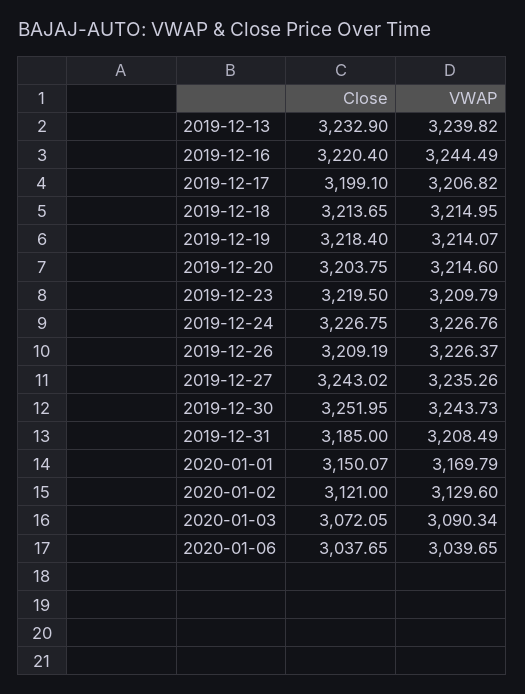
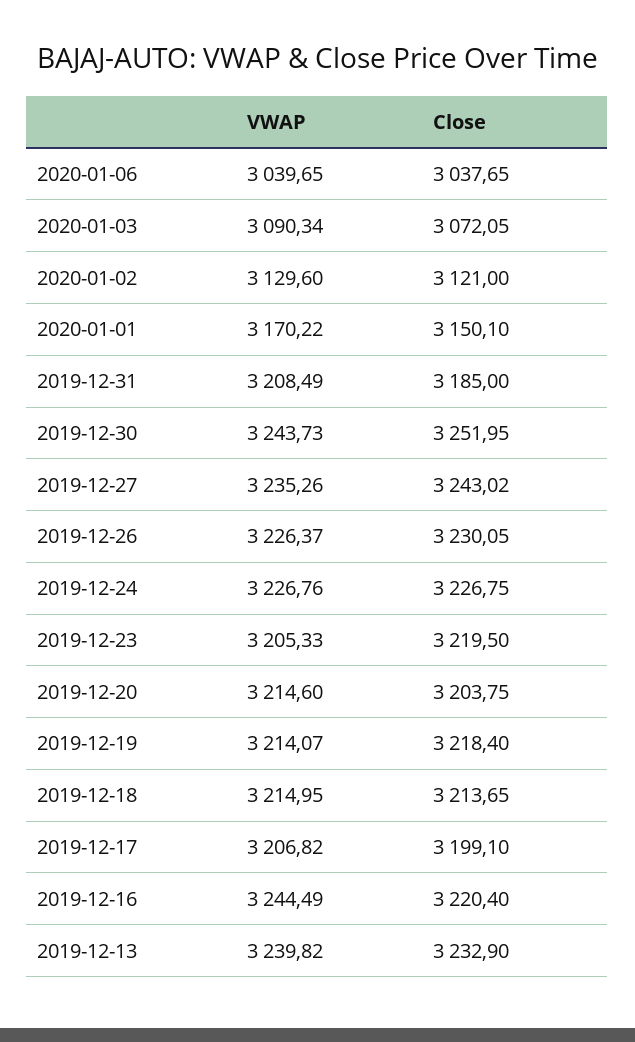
VWAP, 2019-12-23: 3209.79 -> 3205.33
Close, 2019-12-26: 3209.19 -> 3230.05
Close, 2020-01-01: 3150.07 -> 3150.1
VWAP, 2020-01-01: 3169.79 -> 3170.22

